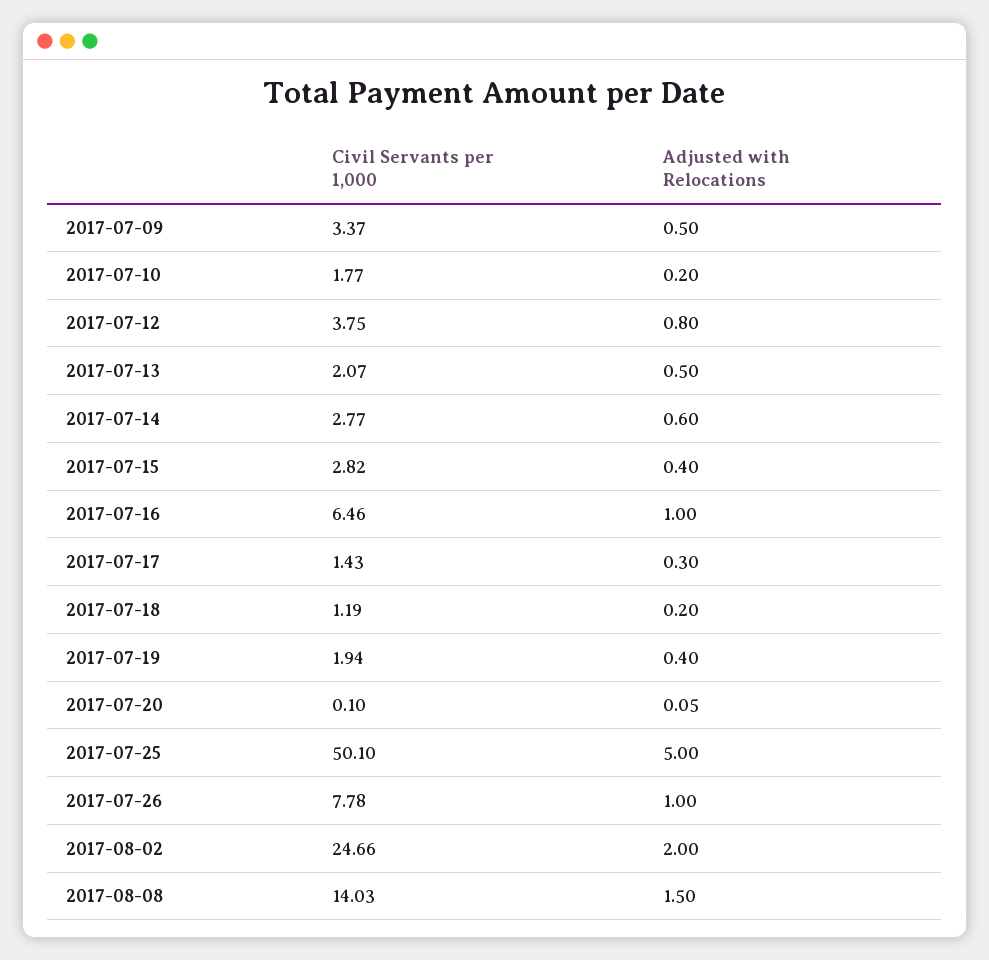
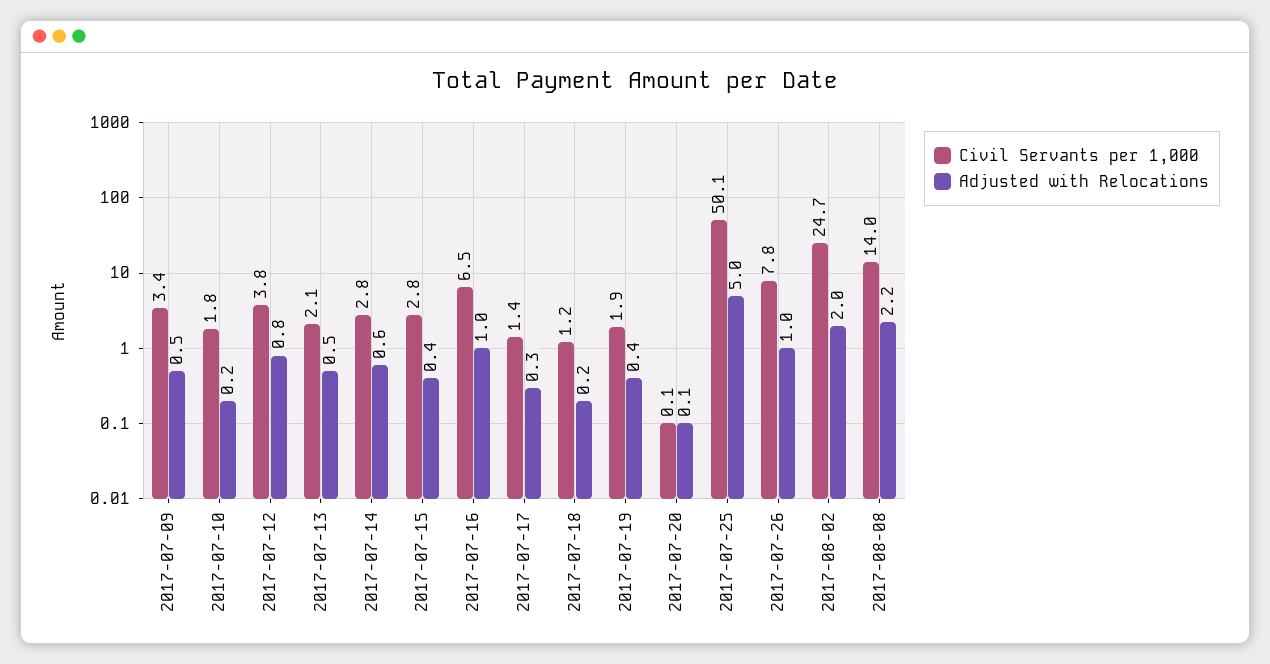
Adjusted with Relocations, 2017-08-08: 1.5 -> 2.2

